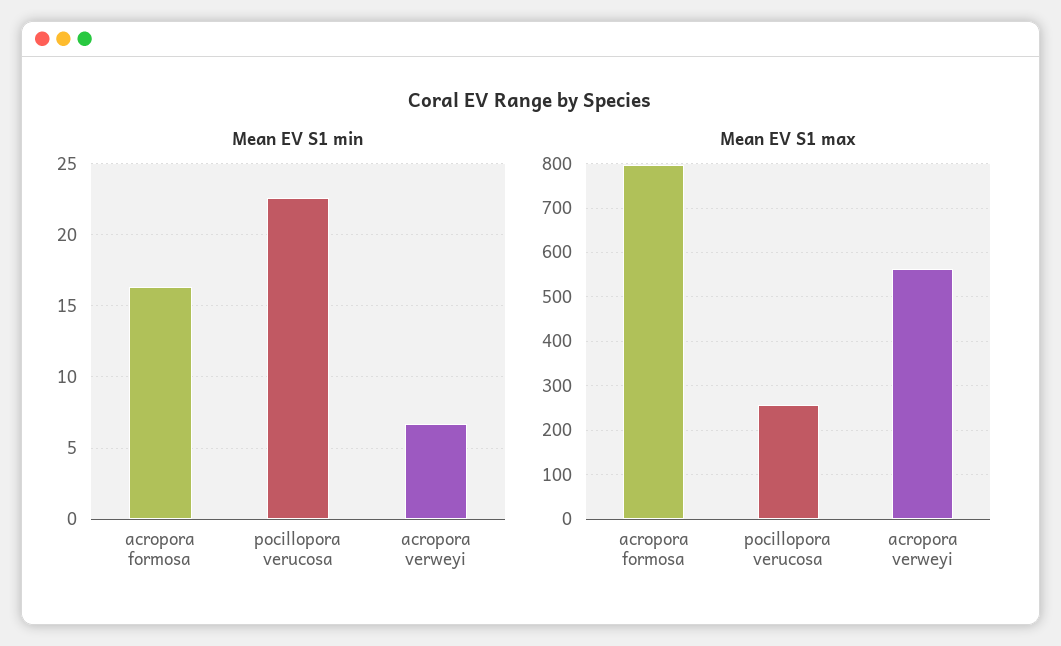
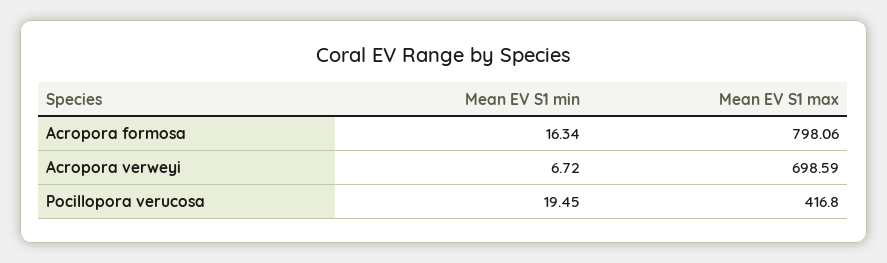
Mean EV S1 min, pocillopora verucosa: 22.5 -> 19.45
Mean EV S1 max, pocillopora verucosa: 260 -> 416.8
Mean EV S1 max, acropora verweyi: 560 -> 698.59

